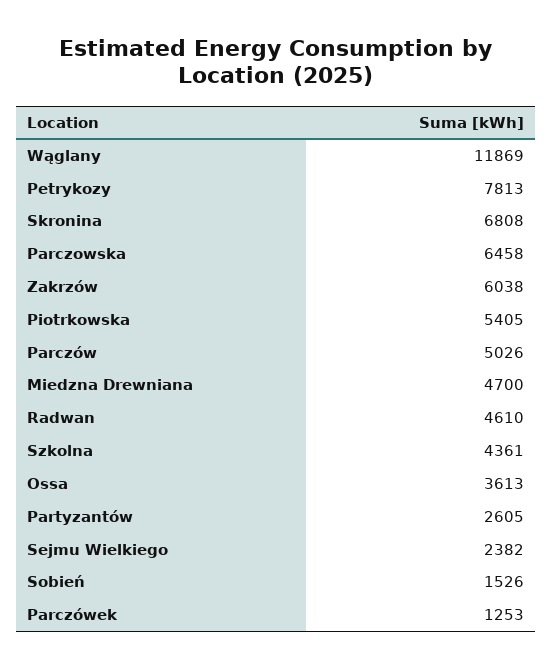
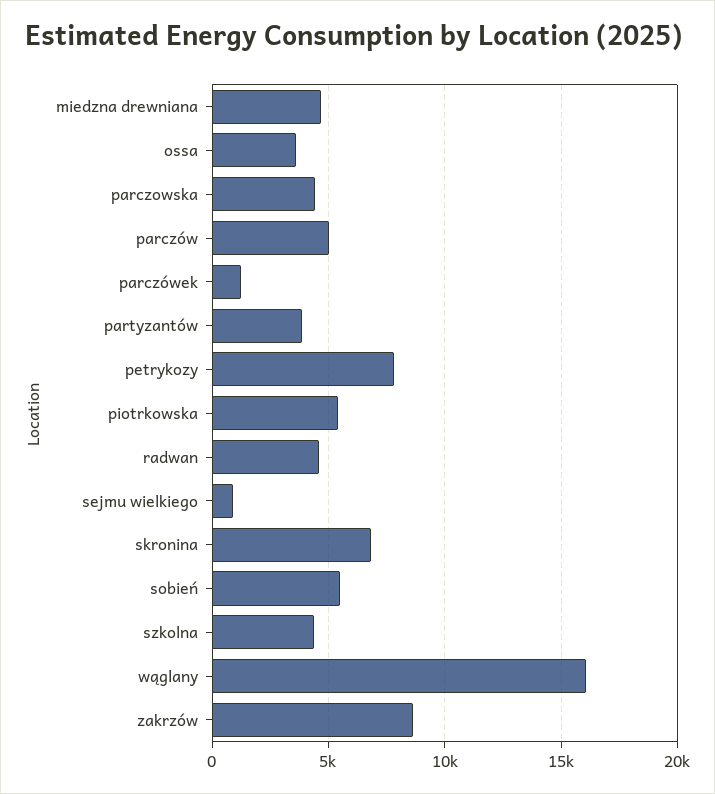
Wąglany: 11869 -> 16000
Parczowska: 6458 -> 4500
Zakrzów: 6038 -> 8500
Partyzantów: 2605 -> 4000
Sejmu Wielkiego: 2382 -> 1000
Sobień: 1526 -> 5500

